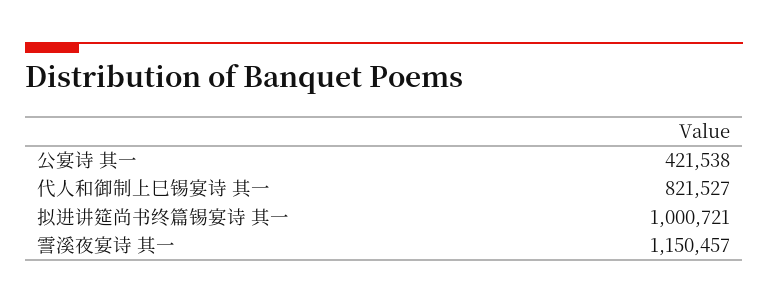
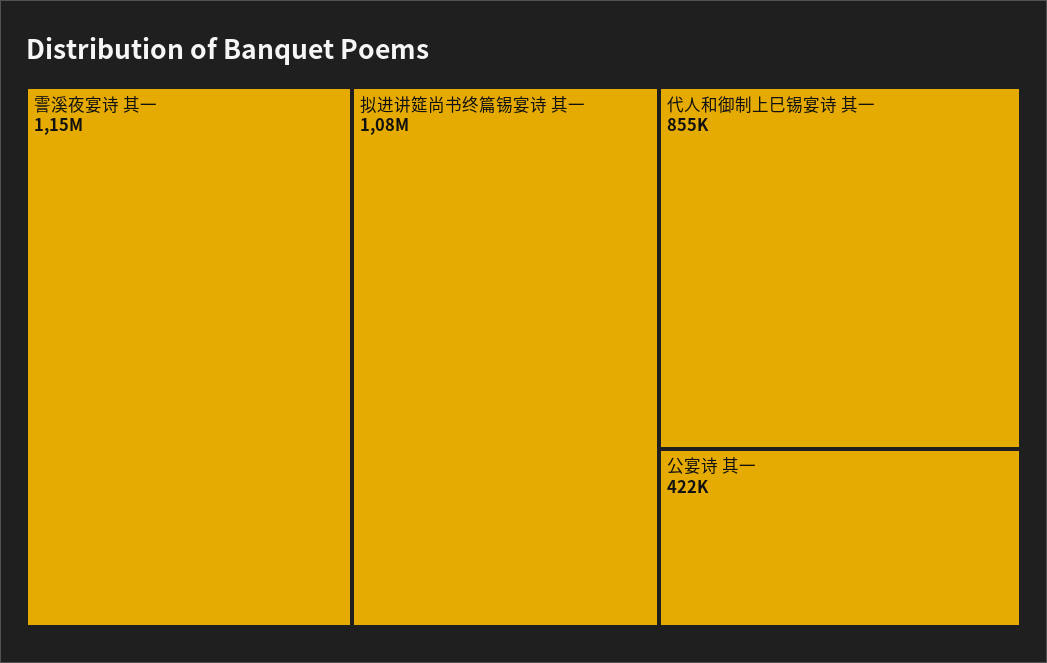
代人和御制上巳锡宴诗 其一: 821527 -> 855000
拟进讲筵尚书终篇锡宴诗 其一: 1000721 -> 1080000

